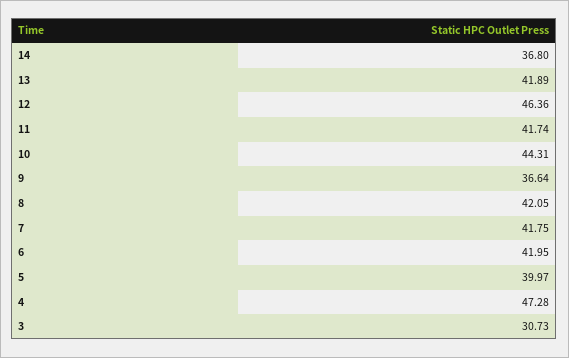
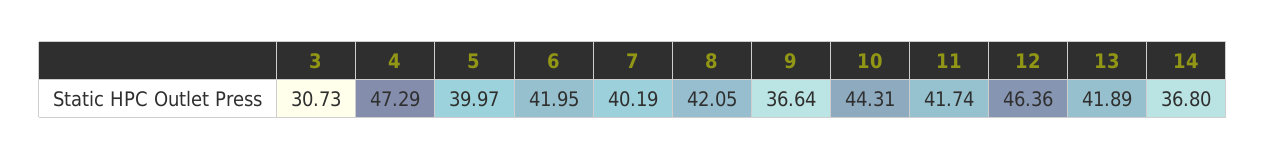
7: 41.75 -> 40.19
4: 47.28 -> 47.29

